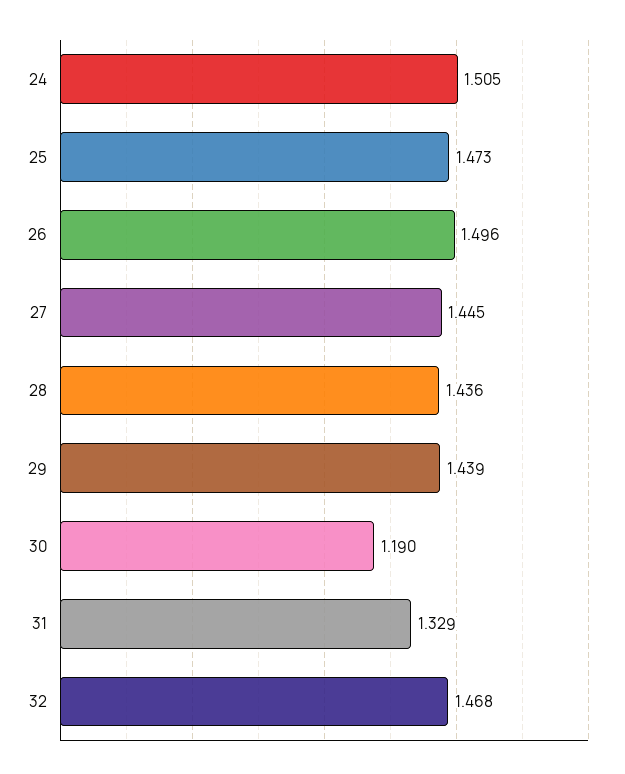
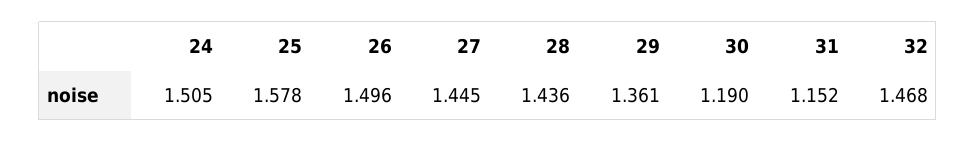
25: 1.473 -> 1.578
29: 1.439 -> 1.361
31: 1.329 -> 1.152

